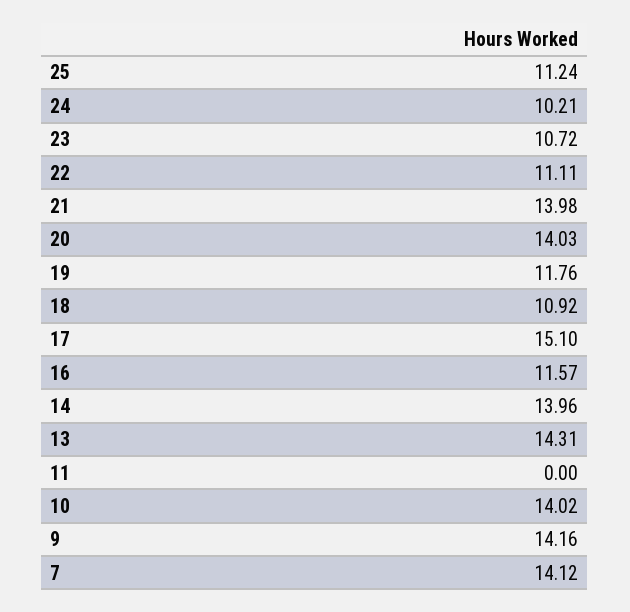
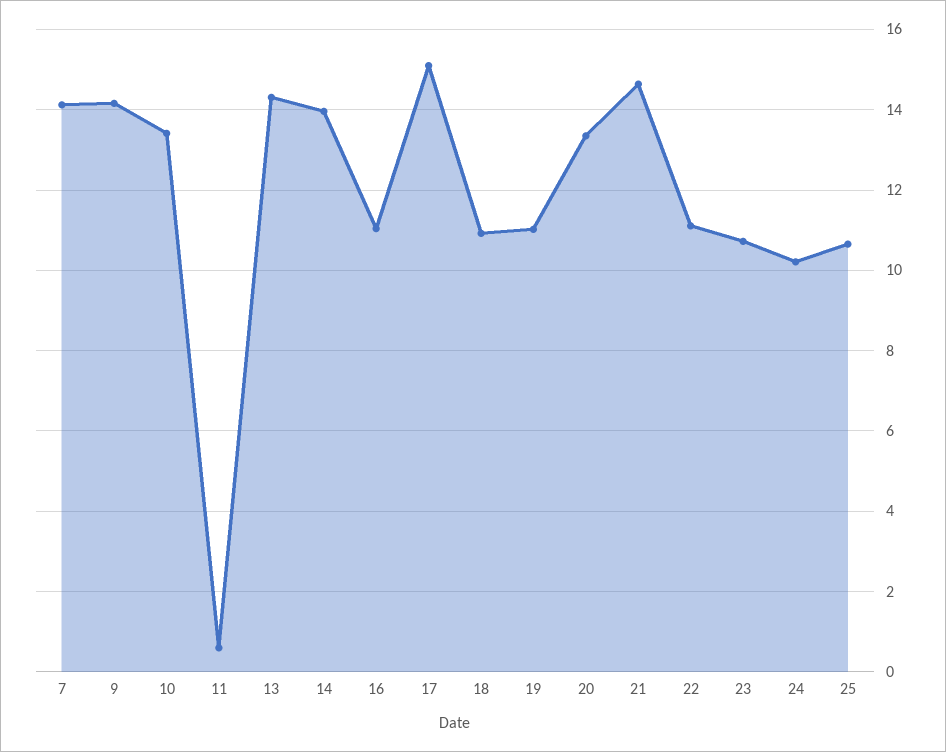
25: 11.24 -> 10.6
21: 13.98 -> 14.6
20: 14.03 -> 13.4
19: 11.76 -> 11
16: 11.57 -> 11
11: 0 -> 0.6
10: 14.02 -> 13.4

